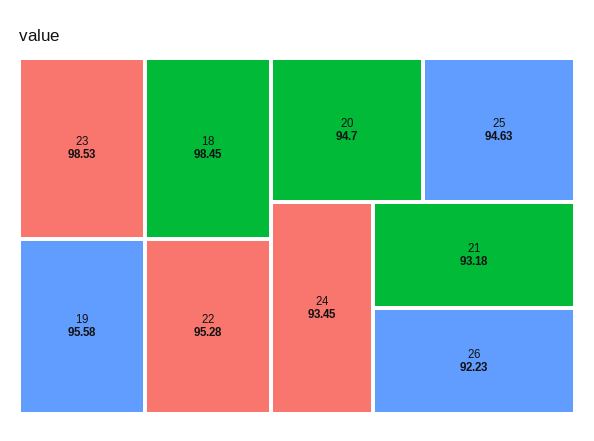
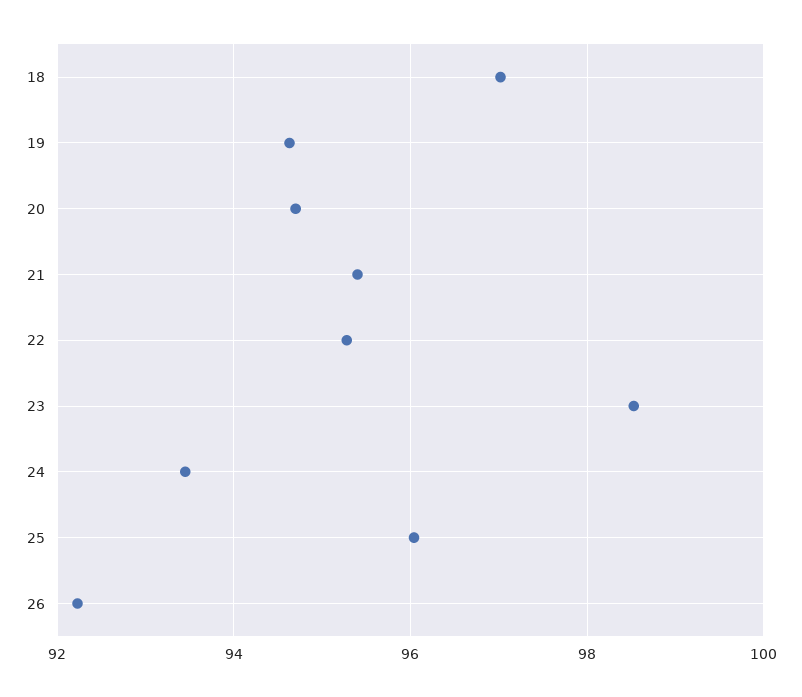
18: 98.45 -> 97
19: 95.58 -> 94.6
25: 94.63 -> 96
21: 93.18 -> 95.4

